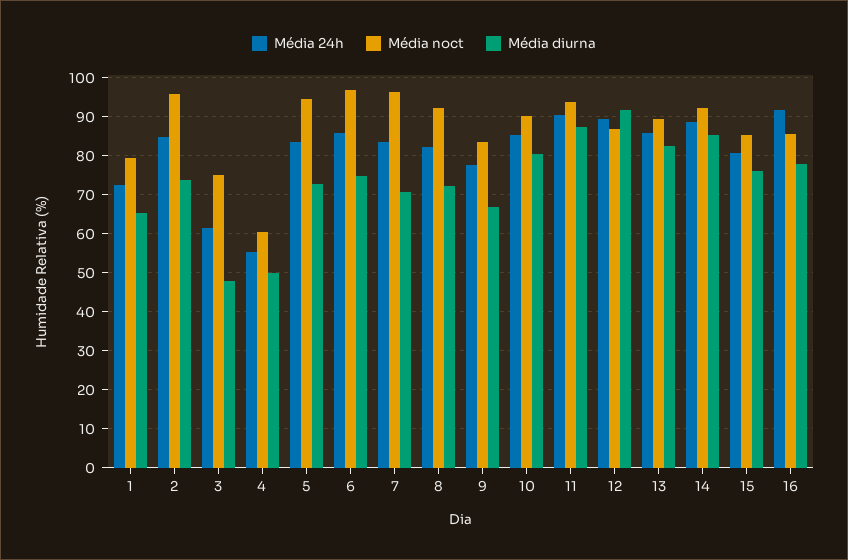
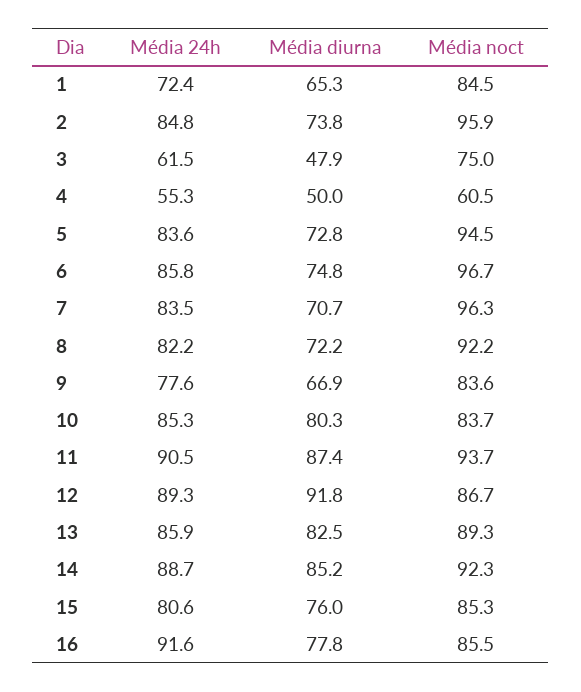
Média noct, 1: 80 -> 84.5
Média noct, 10: 90 -> 83.7

